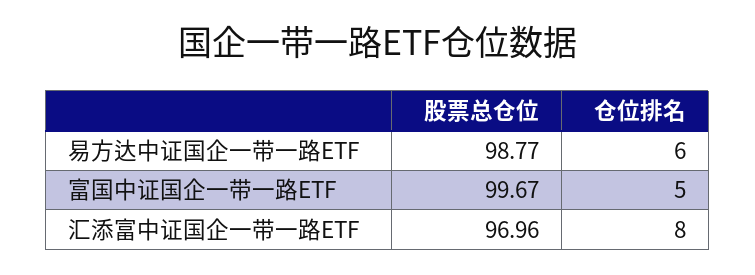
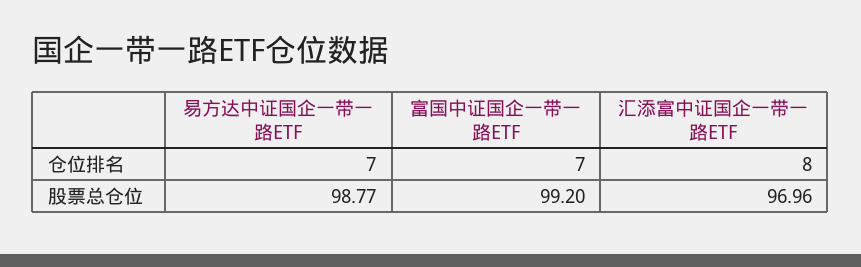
仓位排名, 易方达中证国企一带一路ETF: 6 -> 7
股票总仓位, 富国中证国企一带一路ETF: 99.67 -> 99.2
仓位排名, 富国中证国企一带一路ETF: 5 -> 7

